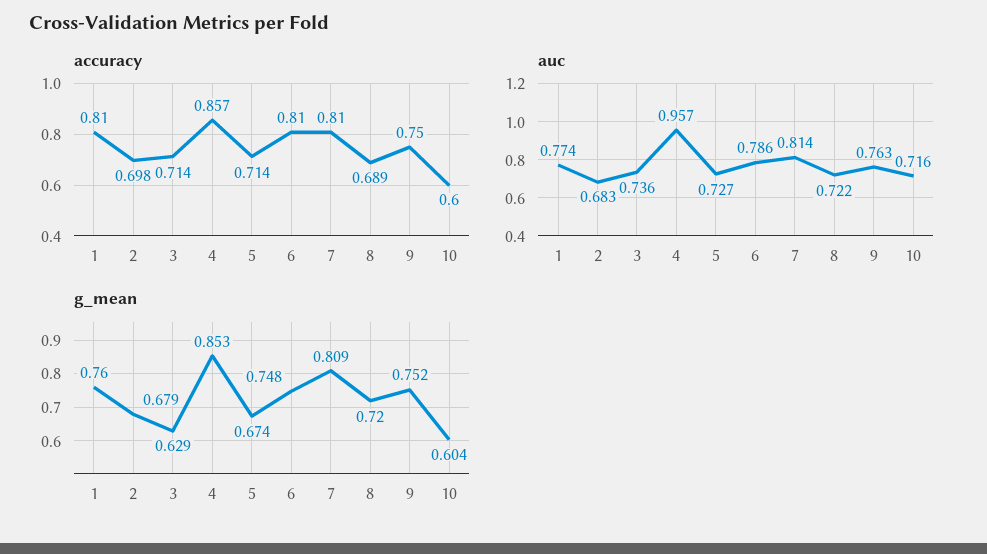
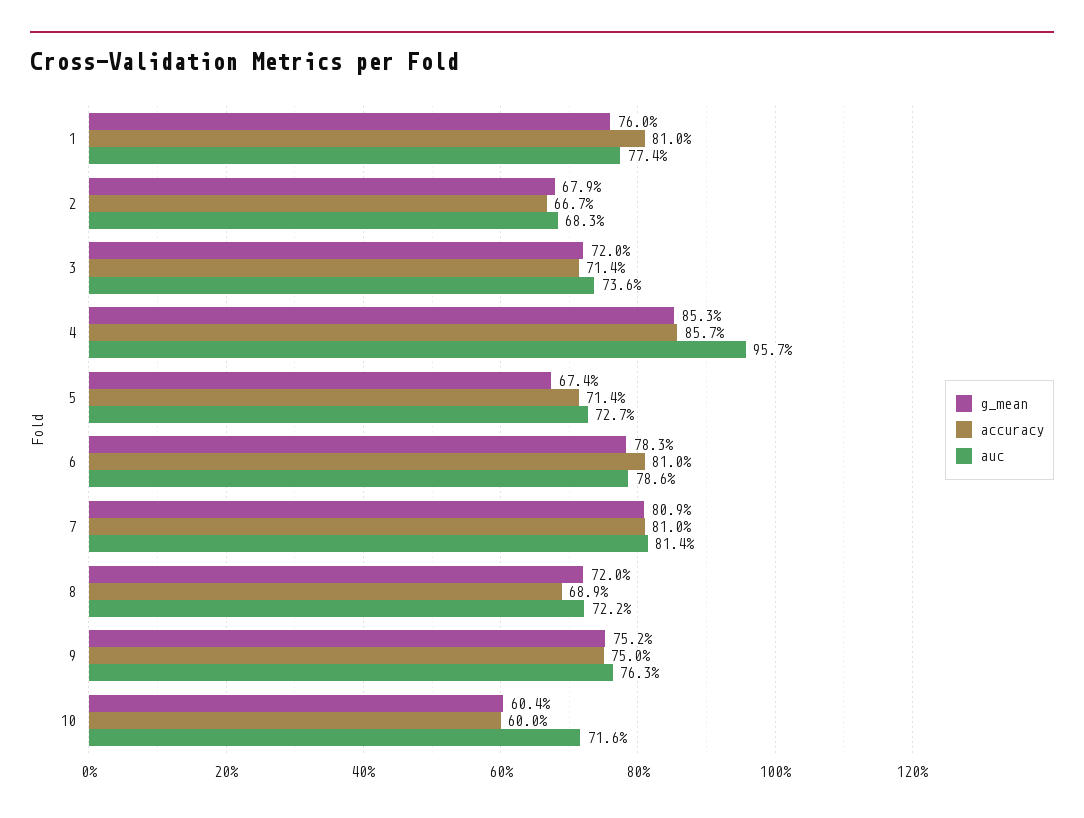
accuracy, 2: 0.698 -> 0.667
g_mean, 3: 0.629 -> 0.72
g_mean, 6: 0.748 -> 0.783

